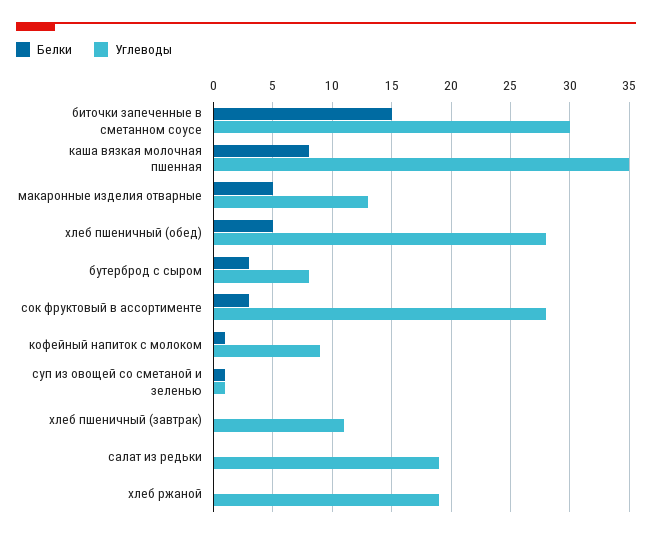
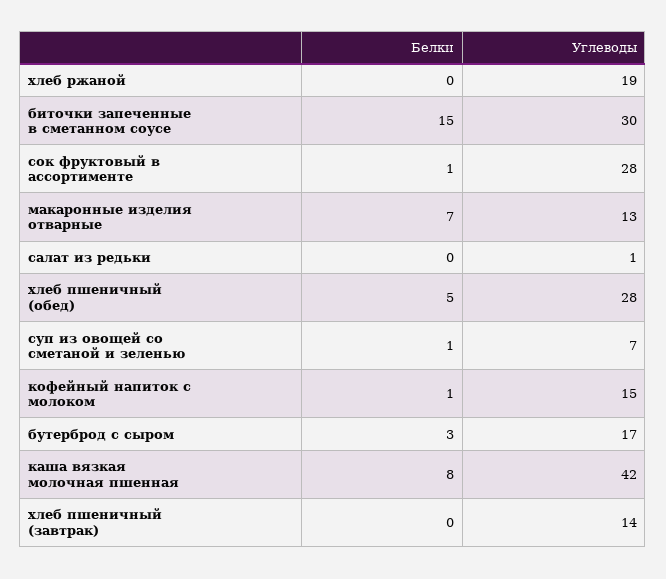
Углеводы, каша вязкая молочная пшенная: 35 -> 42
Белки, макаронные изделия отварные: 5 -> 7
Углеводы, бутерброд с сыром: 8 -> 17
Белки, сок фруктовый в ассортименте: 3 -> 1
Углеводы, кофейный напиток с молоком: 9 -> 15
Углеводы, суп из овощей со сметаной и зеленью: 1 -> 7
Углеводы, хлеб пшеничный (завтрак): 11 -> 14
Углеводы, салат из редьки: 19 -> 1

